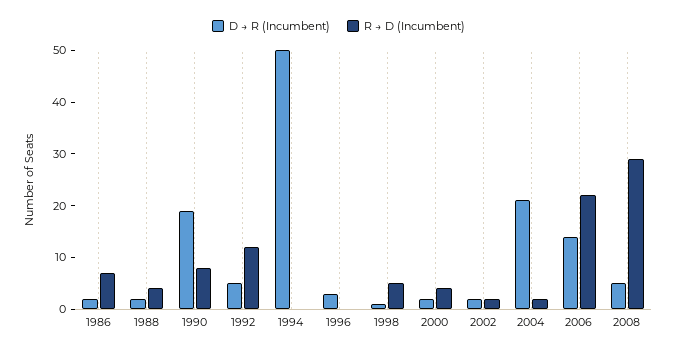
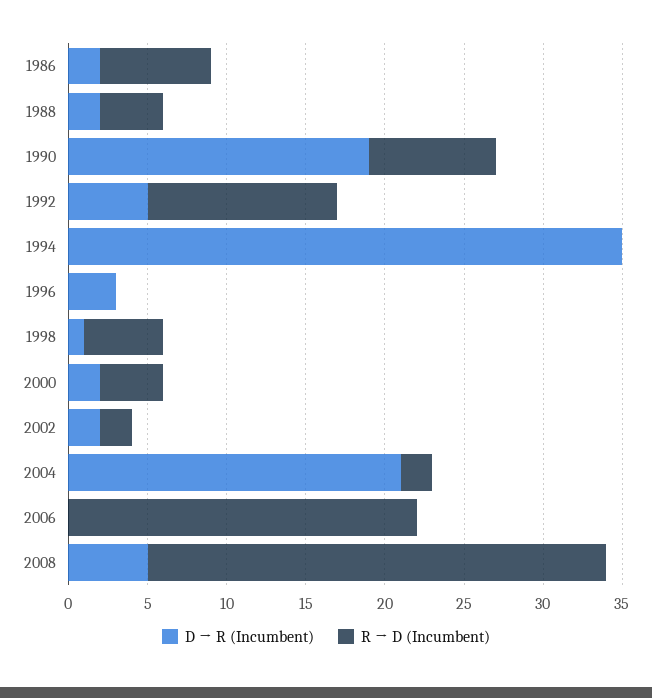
D → R (Incumbent), 1994: 50 -> 35
D → R (Incumbent), 2006: 15 -> 0

